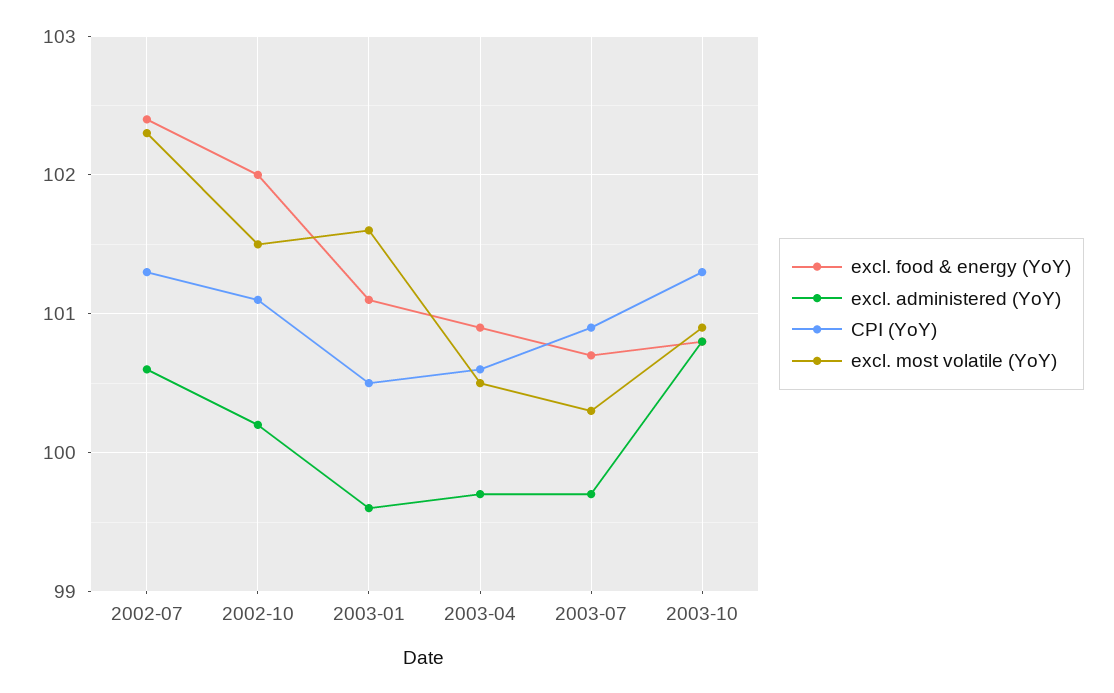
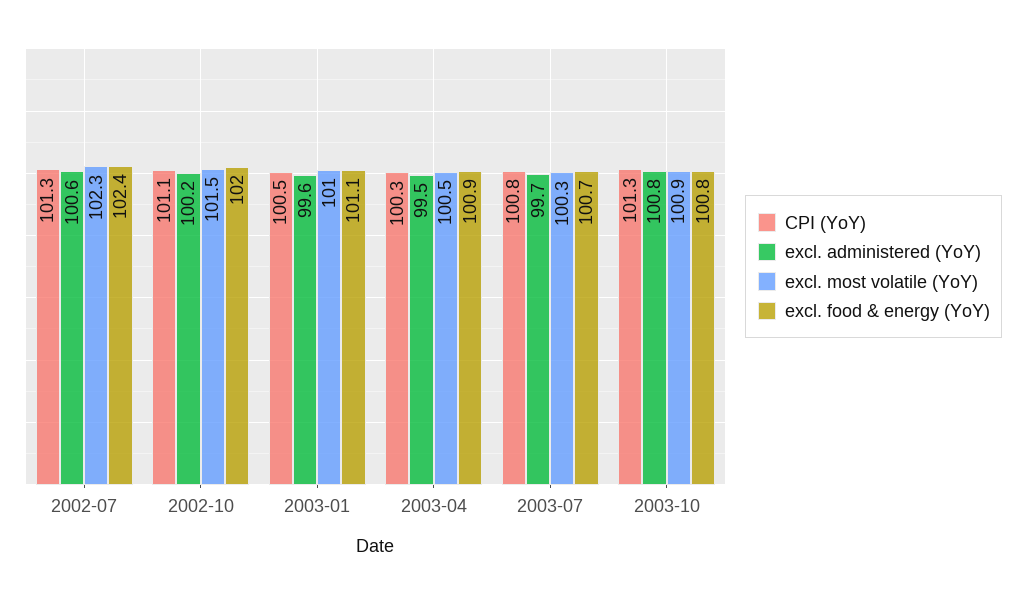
excl. most volatile (YoY), 2003-01: 101.6 -> 101
excl. administered (YoY), 2003-04: 99.7 -> 99.5
CPI (YoY), 2003-04: 100.6 -> 100.3
CPI (YoY), 2003-07: 100.9 -> 100.8

